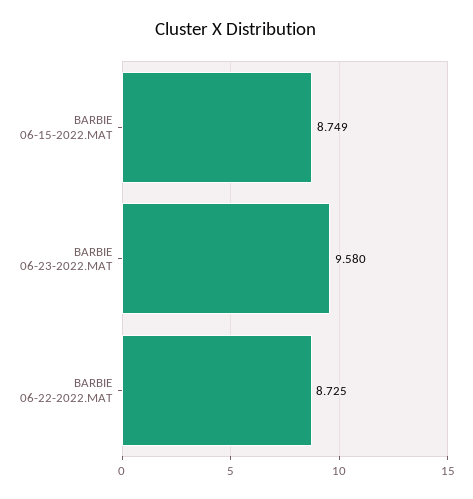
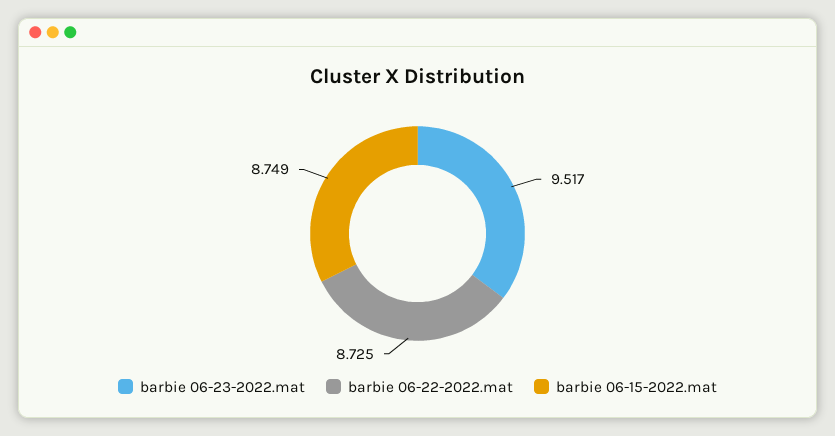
BARBIE 06-23-2022.MAT: 9.58 -> 9.517

